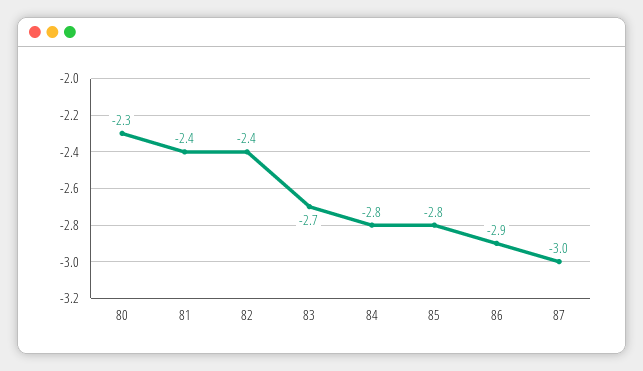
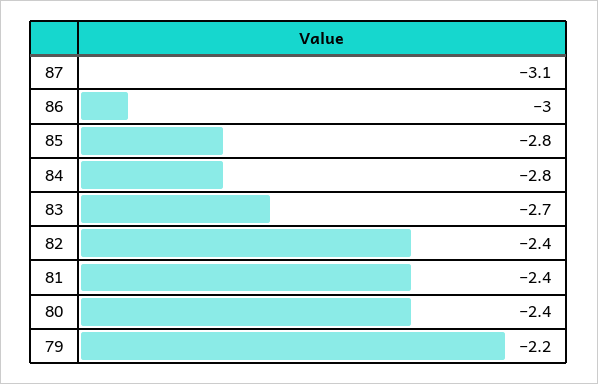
80: -2.3 -> -2.4
86: -2.9 -> -3
87: -3 -> -3.1
79: none -> -2.2

